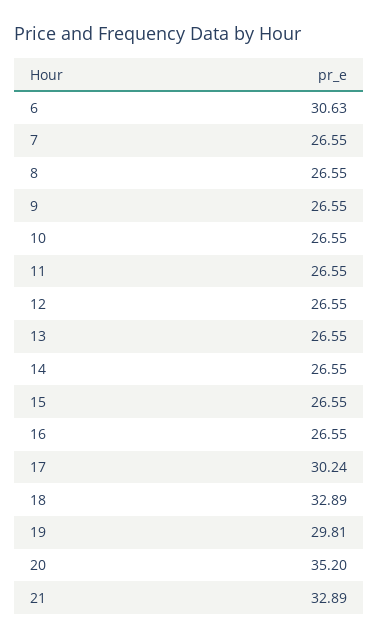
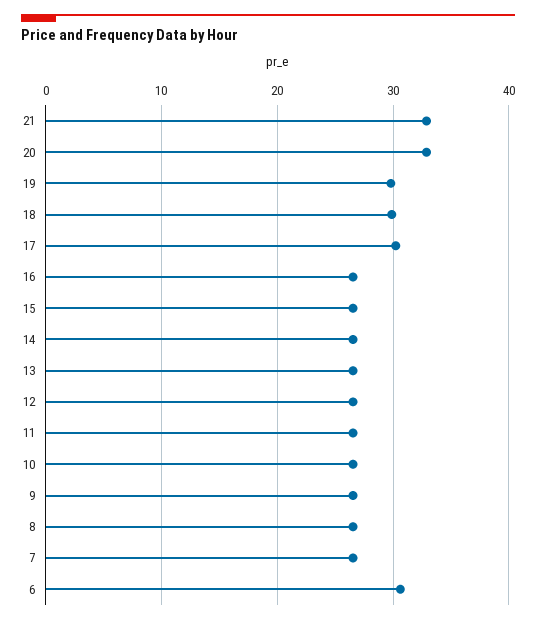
18: 32.89 -> 30
20: 35.2 -> 33

